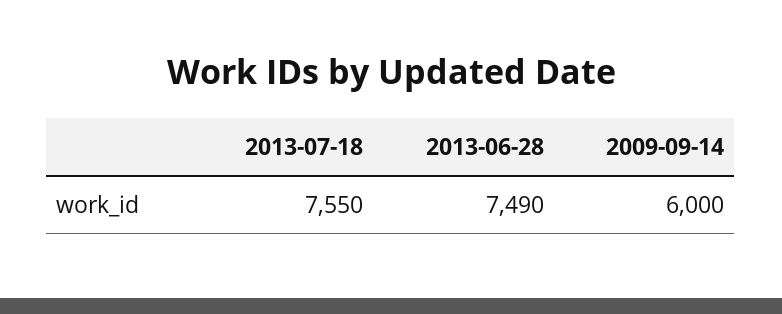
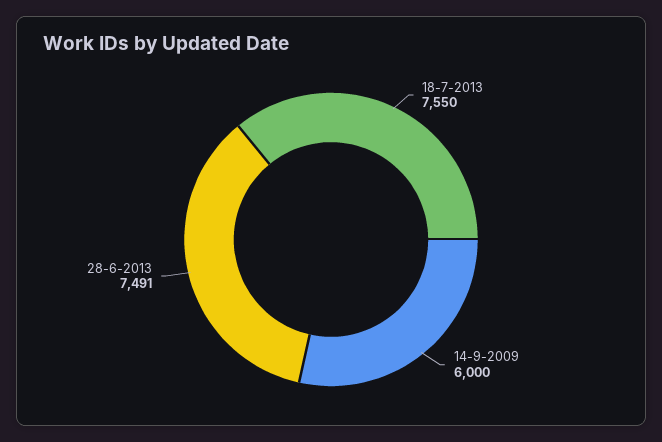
2013-06-28: 7490 -> 7491

